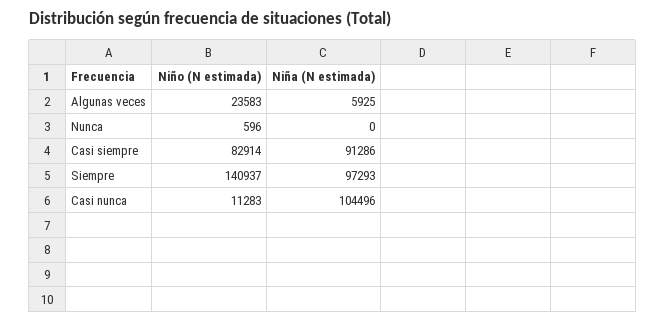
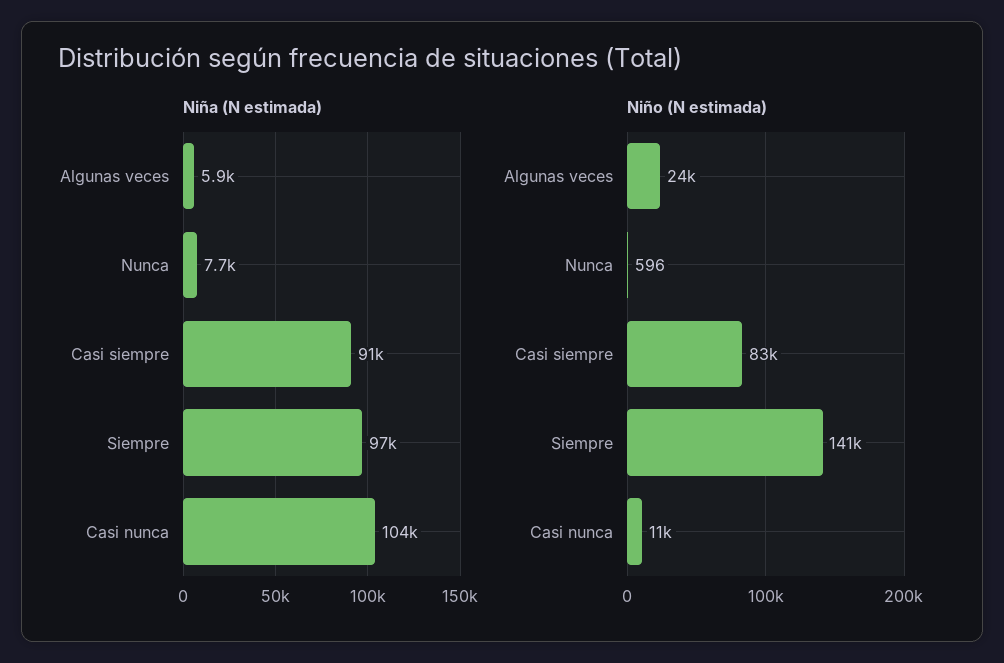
Niña (N estimada), Nunca: 0 -> 7700

